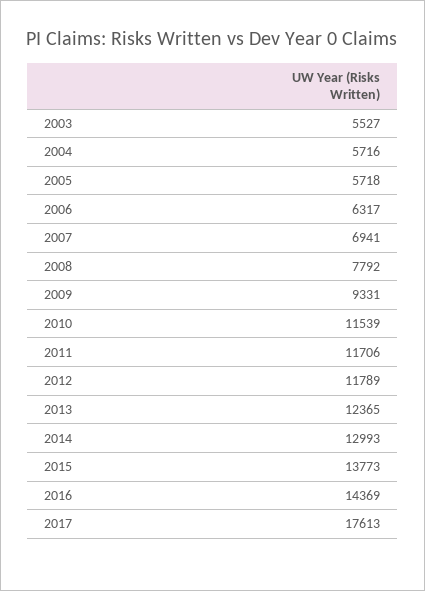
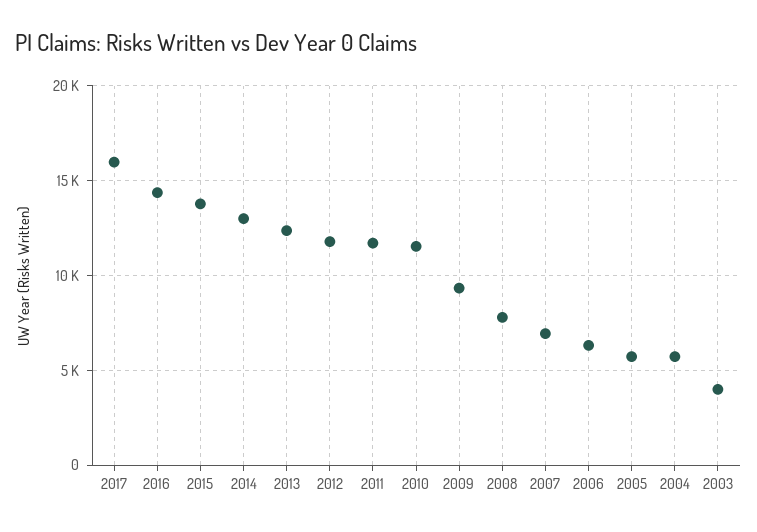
2003: 5527 -> 4000
2017: 17613 -> 16000

